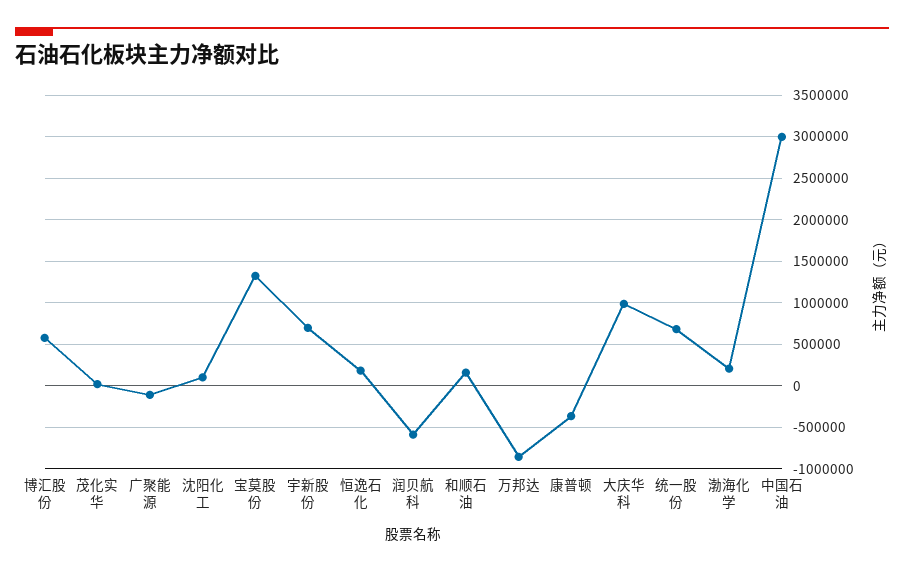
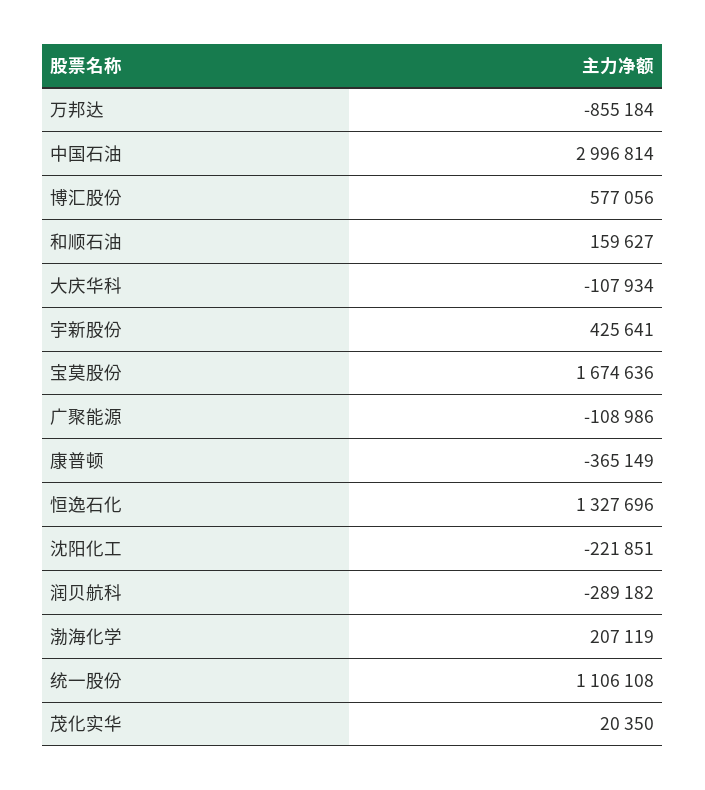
沈阳化工: 100000 -> -221851
宝莫股份: 1300000 -> 1674636
宇新股份: 700000 -> 425641
恒逸石化: 200000 -> 1327696
润贝航科: -600000 -> -289182
大庆华科: 1000000 -> -107934
统一股份: 700000 -> 1106108

